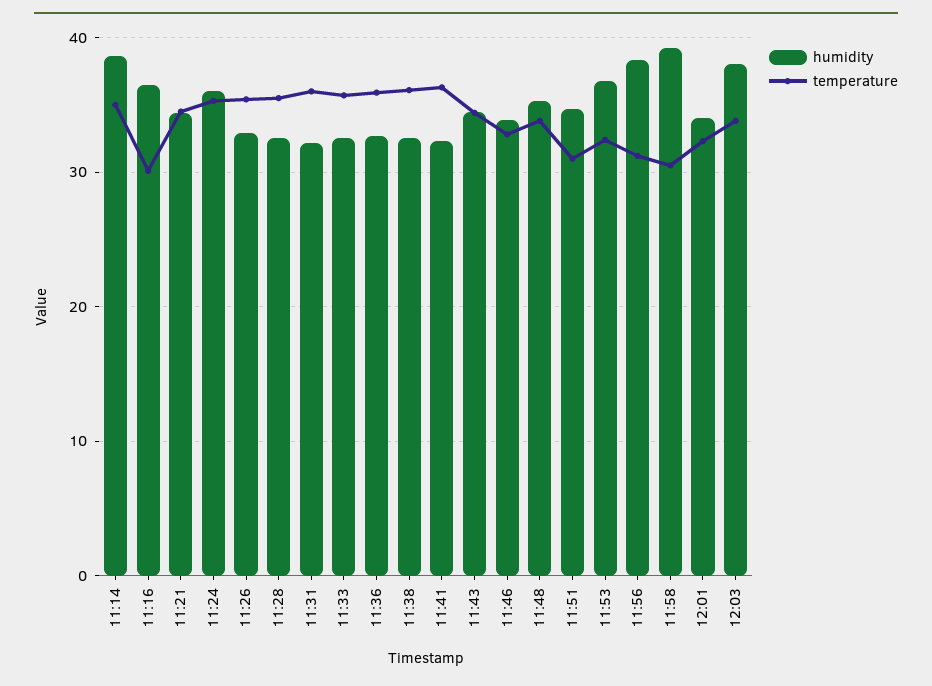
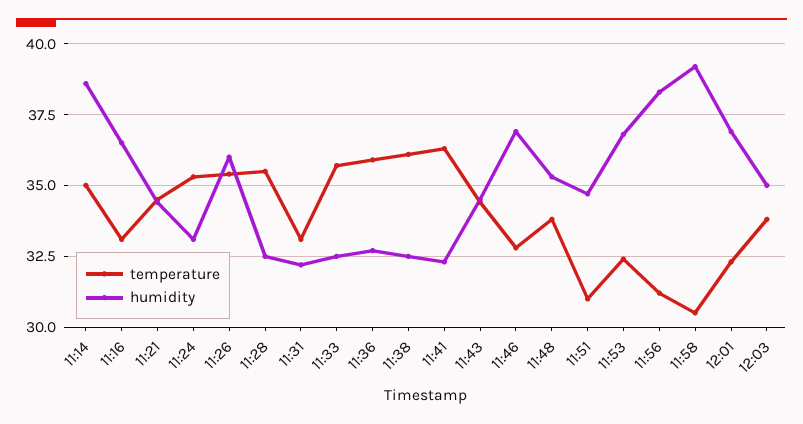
temperature, 11:16: 30 -> 33
humidity, 11:24: 36 -> 33
humidity, 11:26: 33 -> 36
temperature, 11:31: 36 -> 33
humidity, 11:46: 34 -> 37
humidity, 12:01: 34 -> 37
humidity, 12:03: 38 -> 35

